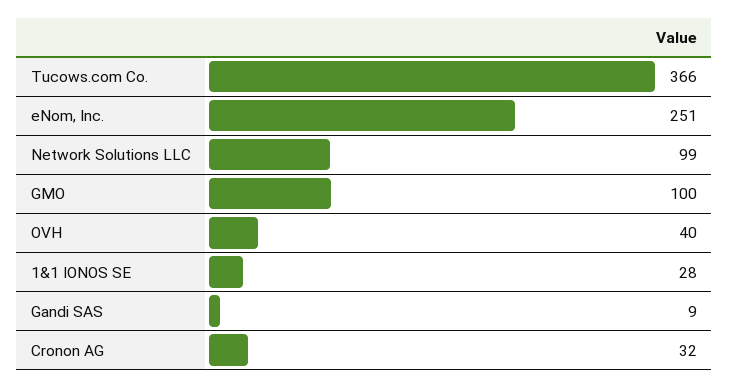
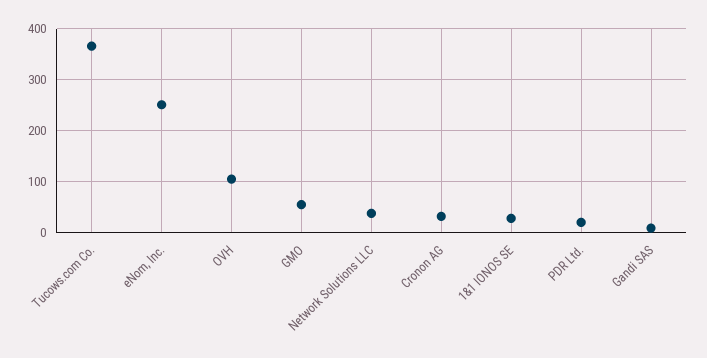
Network Solutions LLC: 99 -> 40
GMO: 100 -> 60
OVH: 40 -> 100
PDR Ltd.: none -> 20

